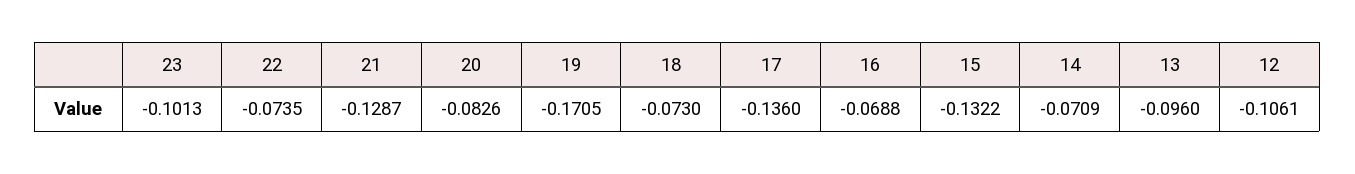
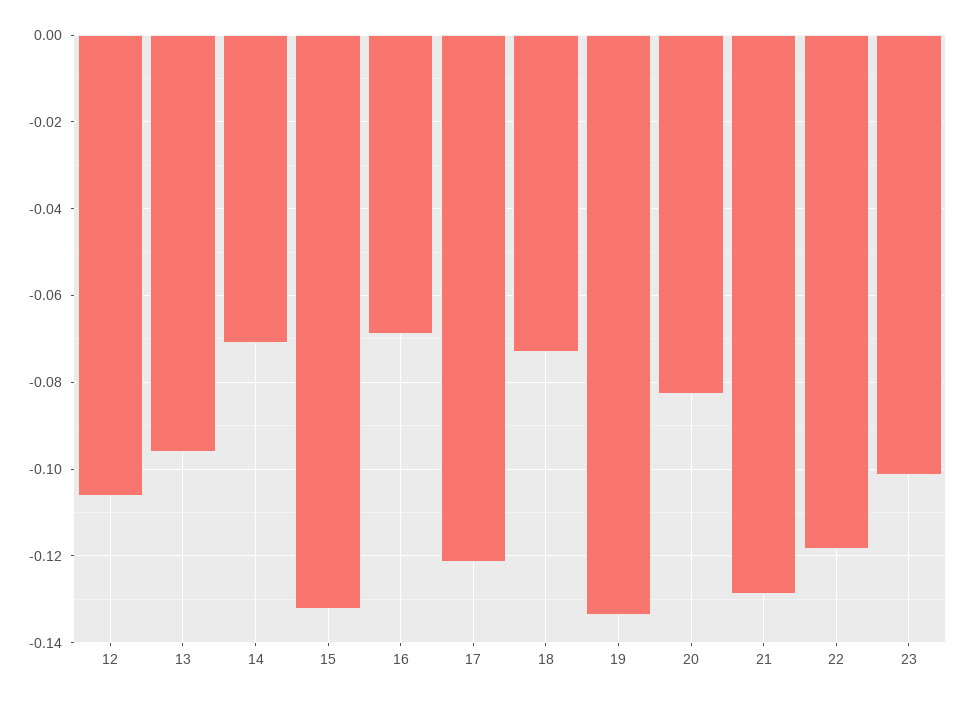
22: -0.0735 -> -0.118
19: -0.1705 -> -0.134
17: -0.136 -> -0.122

